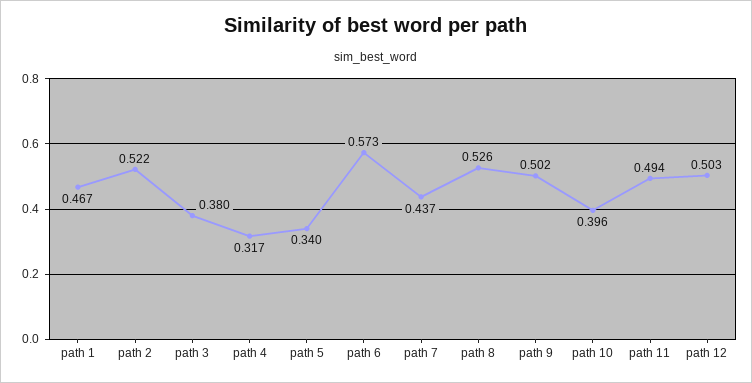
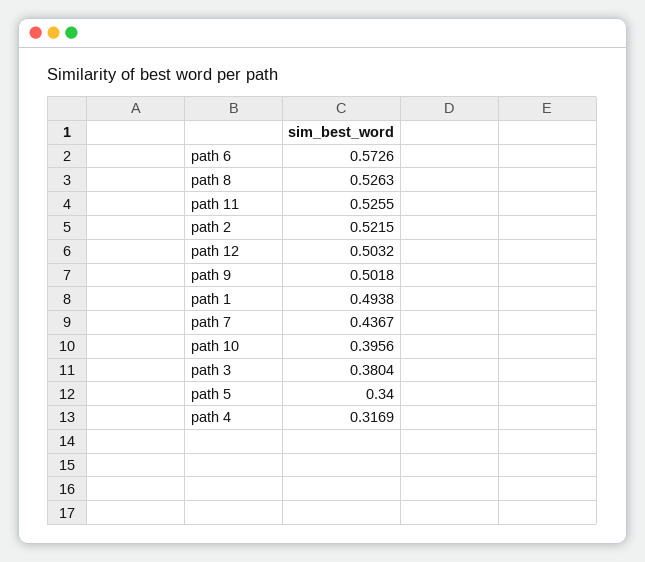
path 1: 0.467 -> 0.4938
path 11: 0.494 -> 0.5255

